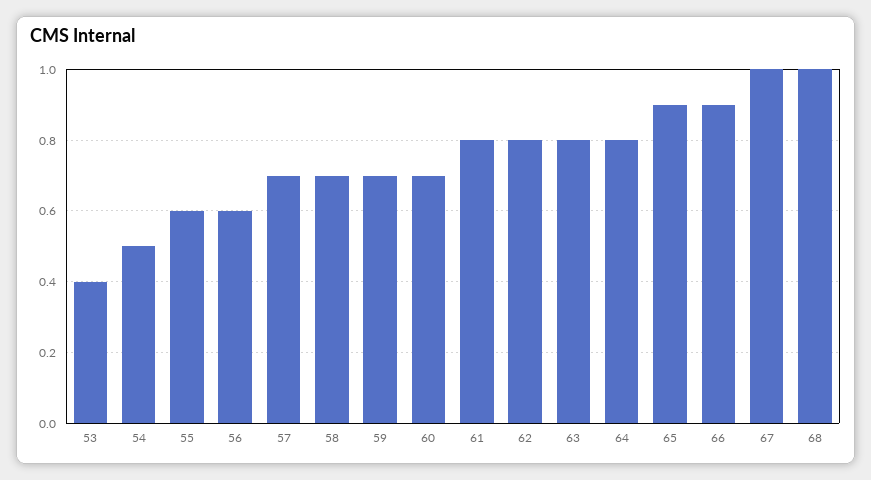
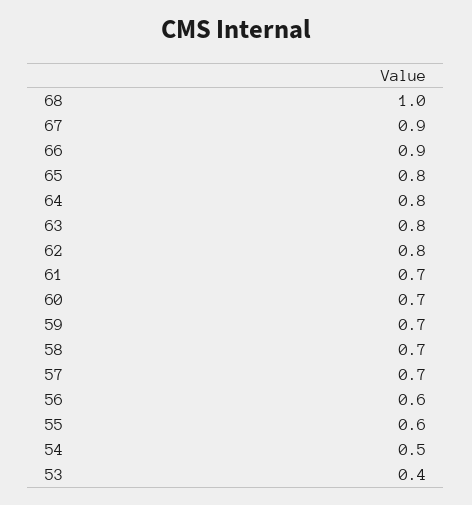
61: 0.8 -> 0.7
65: 0.9 -> 0.8
67: 1 -> 0.9

